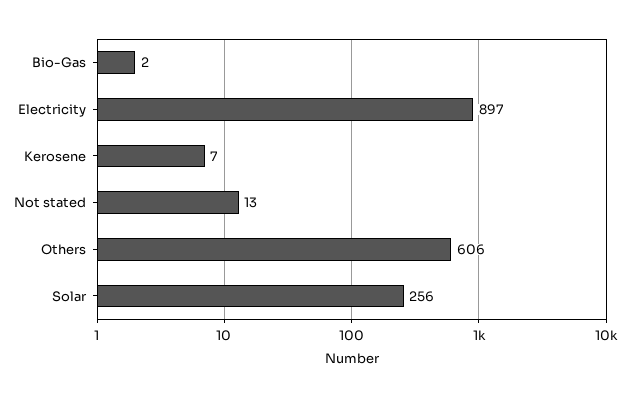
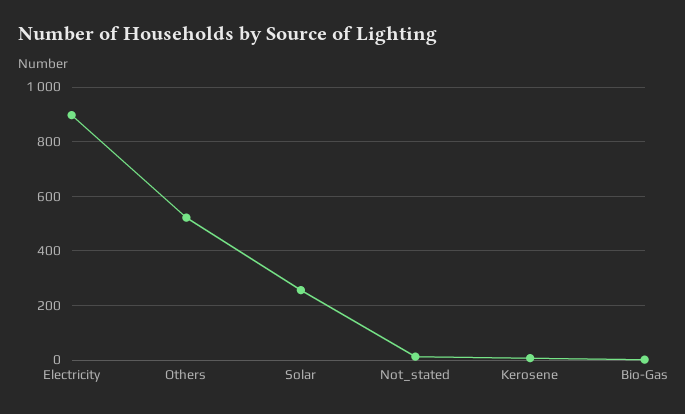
Others: 606 -> 525

